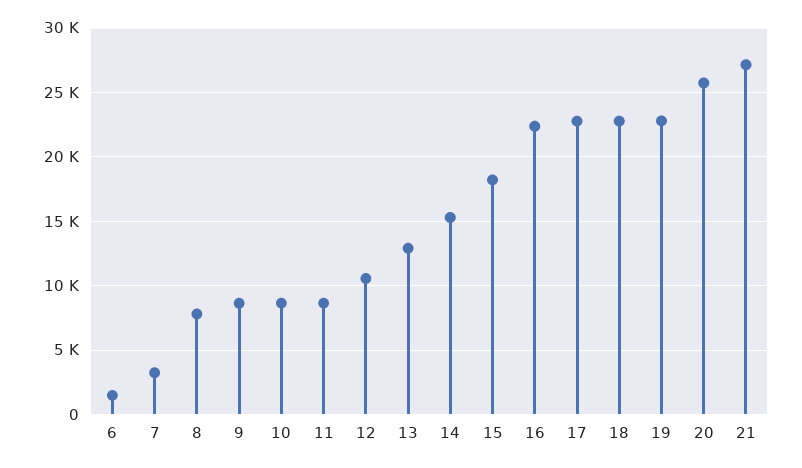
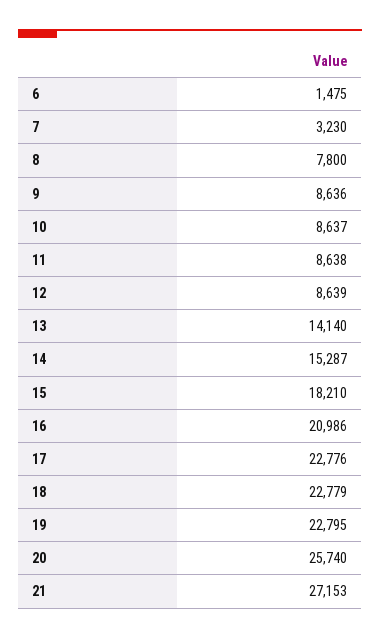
12: 10500 -> 8639
13: 13000 -> 14140
16: 22500 -> 20986

